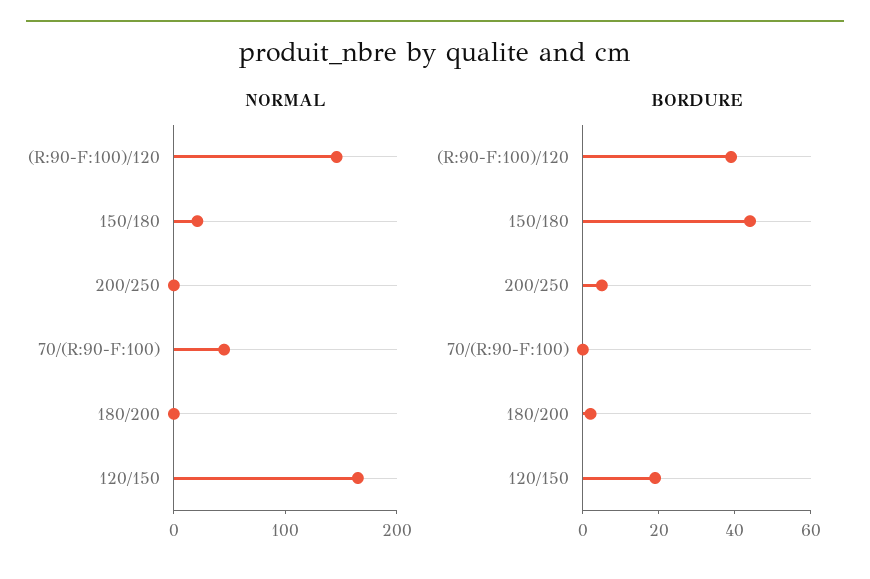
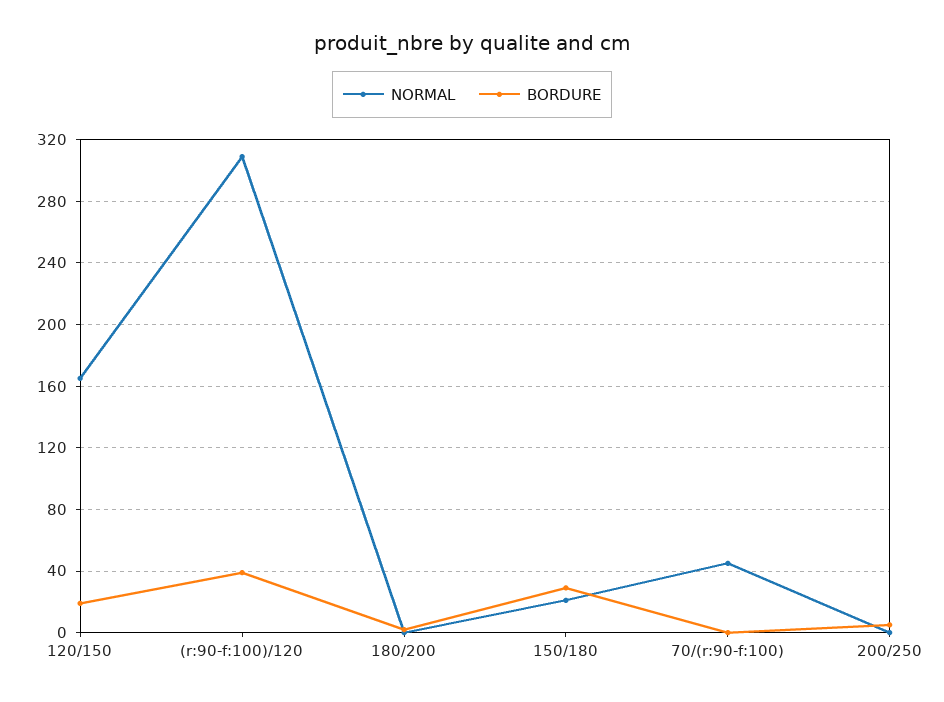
NORMAL, (R:90-F:100)/120: 140 -> 310
BORDURE, 150/180: 45 -> 30

